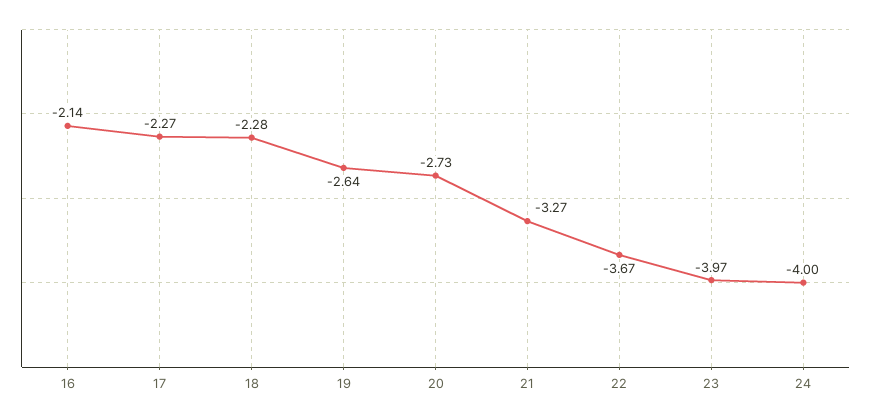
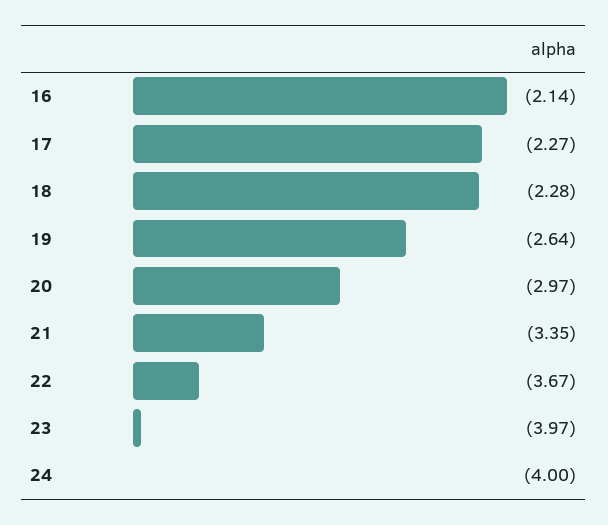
20: -2.73 -> -2.97
21: -3.27 -> -3.35

